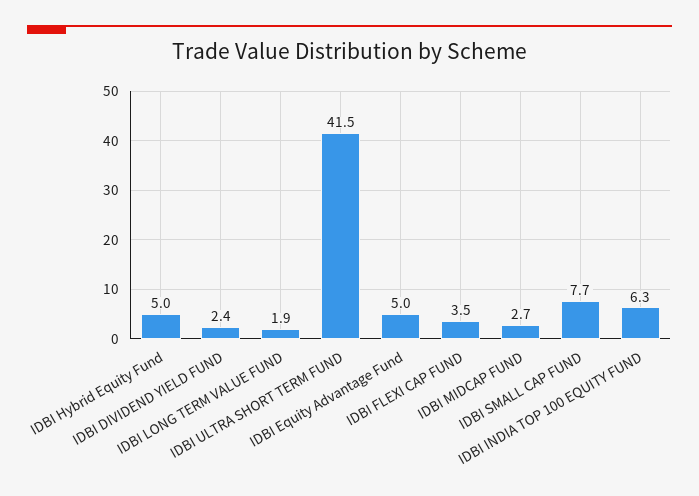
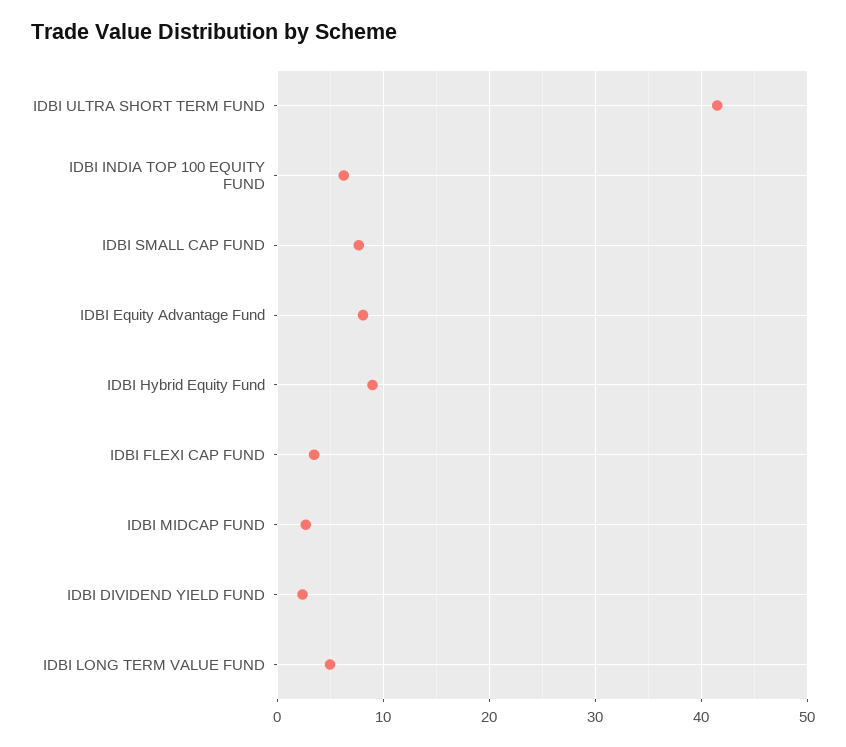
IDBI Hybrid Equity Fund: 5 -> 9
IDBI LONG TERM VALUE FUND: 1.9 -> 5
IDBI Equity Advantage Fund: 5 -> 8

